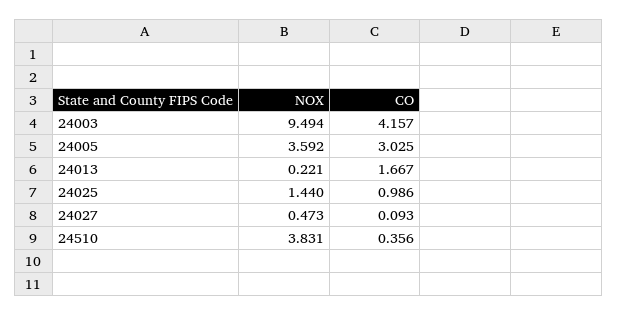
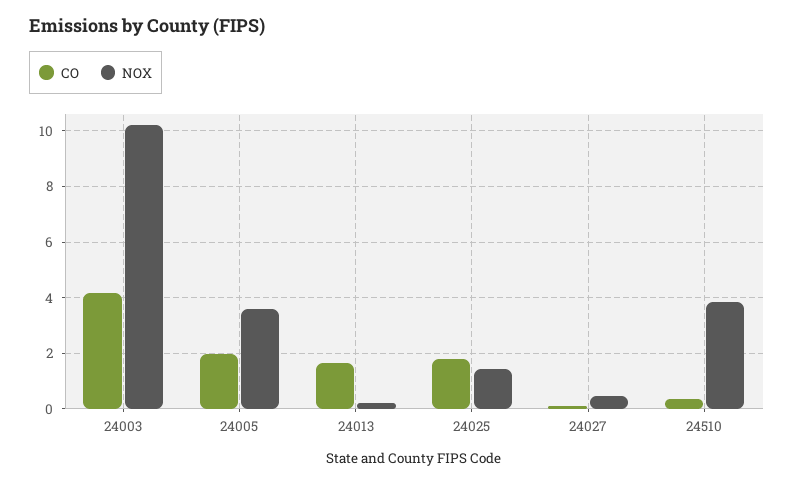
NOX, 24003: 9.494 -> 10.25
CO, 24005: 3.025 -> 2
CO, 24025: 0.986 -> 1.75

